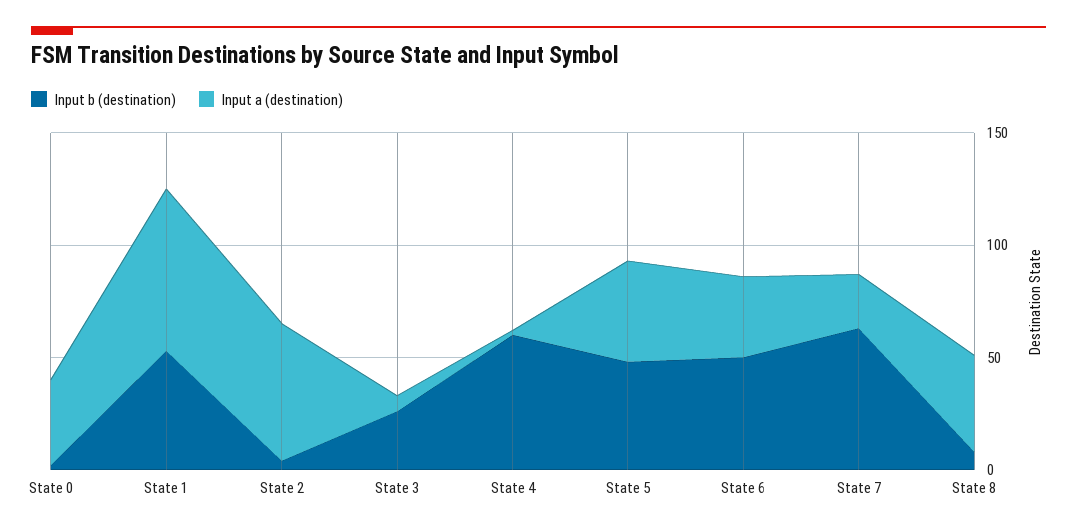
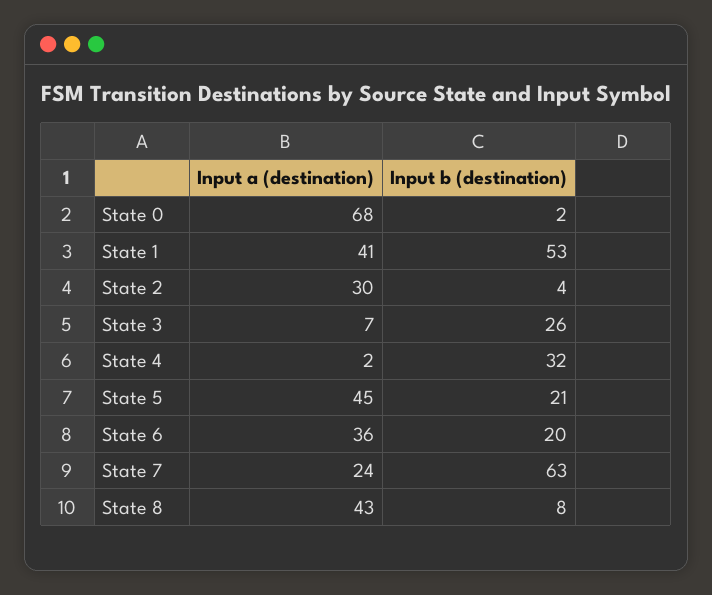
Input a (destination), State 0: 40 -> 68
Input a (destination), State 1: 70 -> 41
Input a (destination), State 2: 60 -> 30
Input b (destination), State 4: 60 -> 32
Input b (destination), State 5: 50 -> 21
Input b (destination), State 6: 50 -> 20

